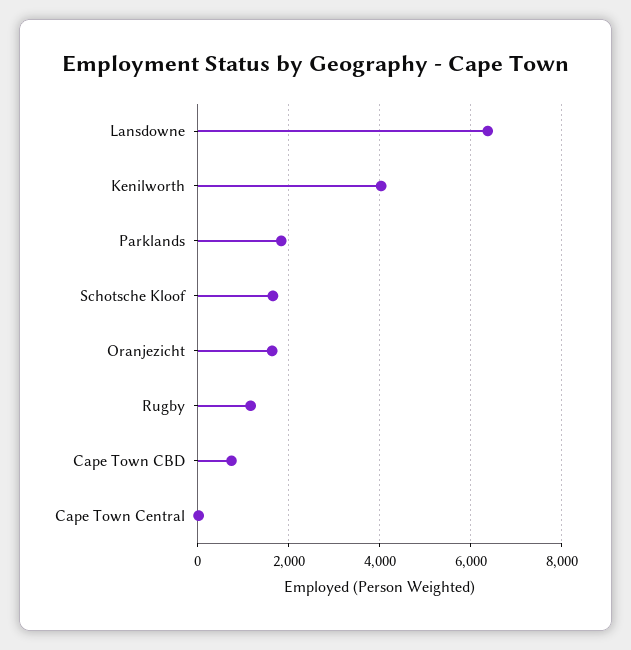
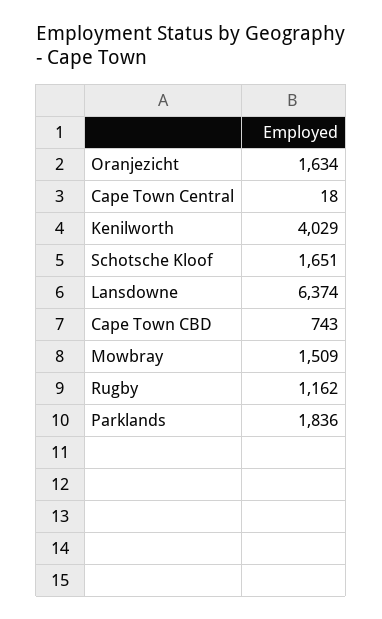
Mowbray: none -> 1509

